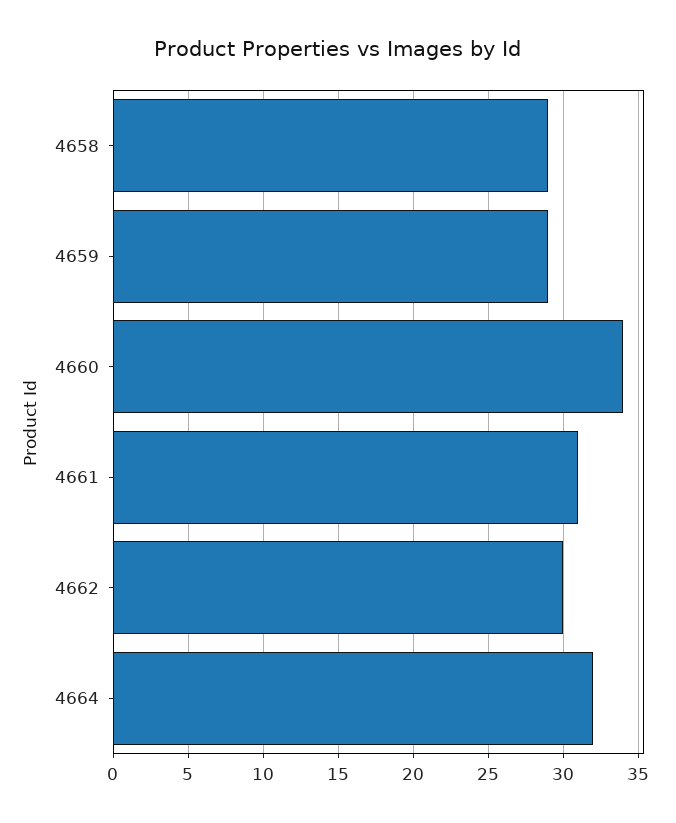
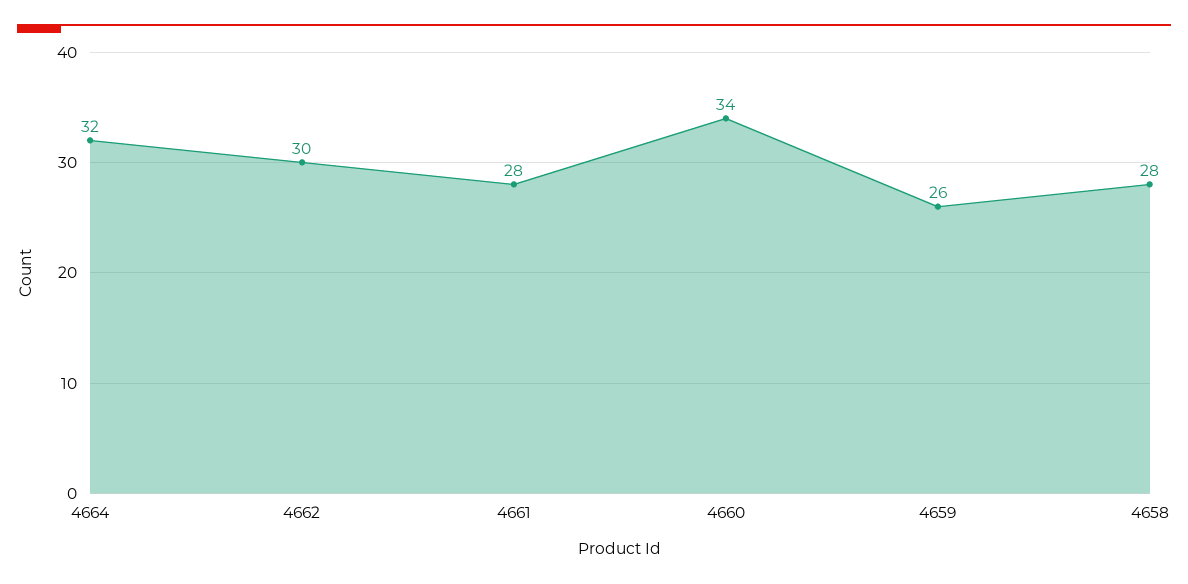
4658: 29 -> 28
4659: 29 -> 26
4661: 31 -> 28

